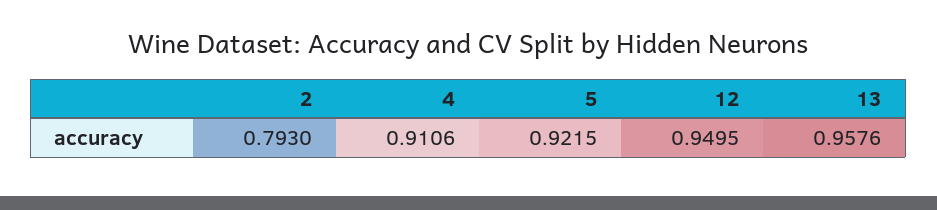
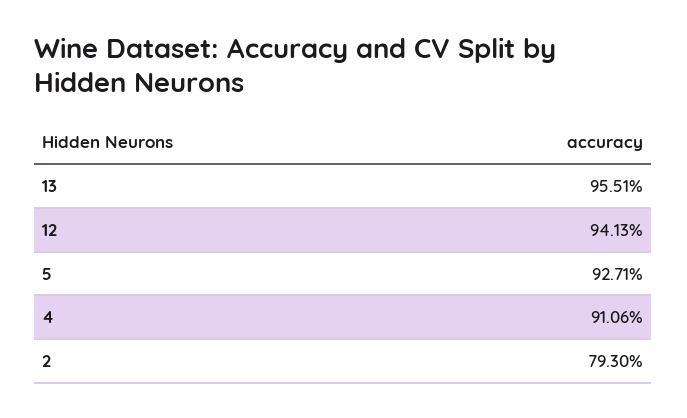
5: 0.9215 -> 0.9271
12: 0.9495 -> 0.9413
13: 0.9576 -> 0.9551

